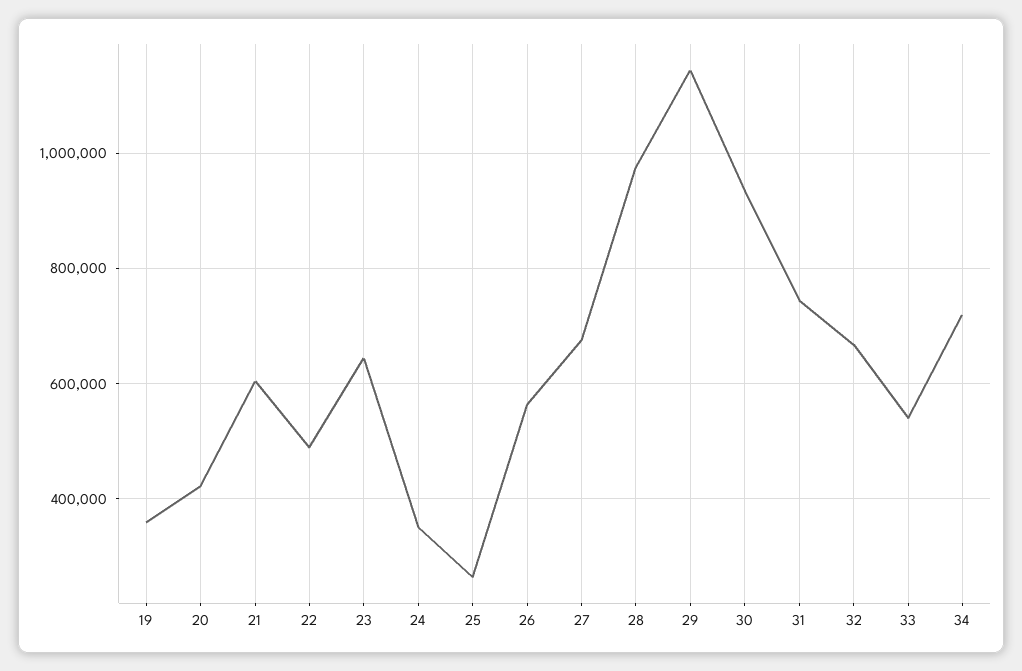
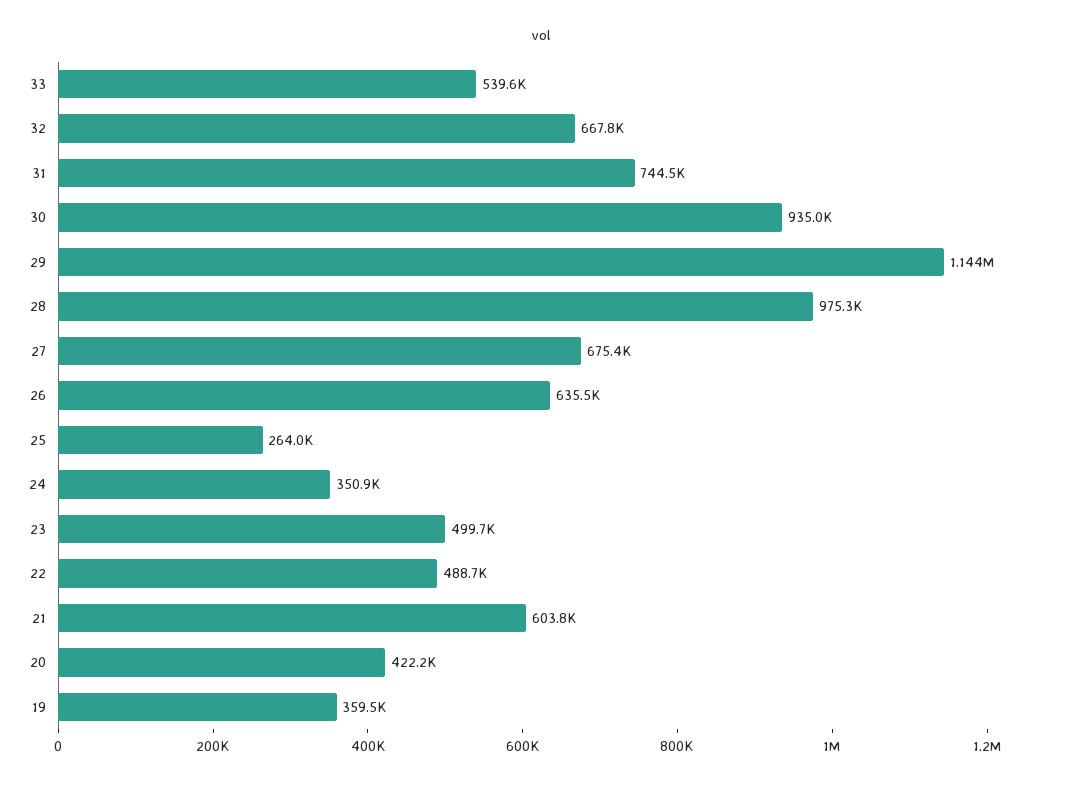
23: 640000 -> 499700
26: 560000 -> 635500
34: 720000 -> none

